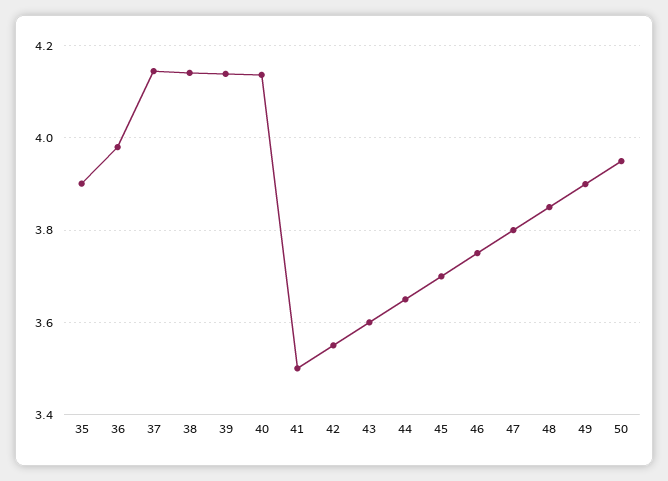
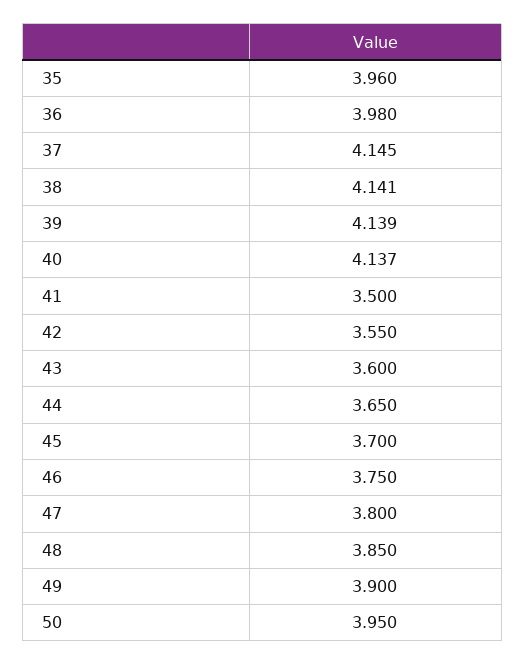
35: 3.9 -> 3.96

